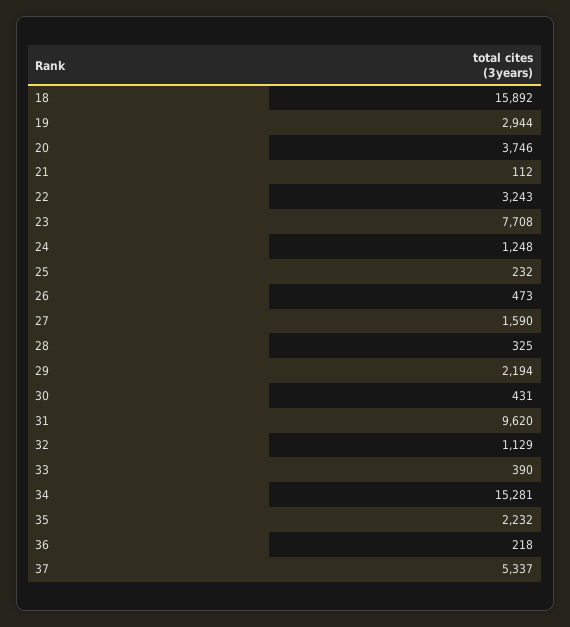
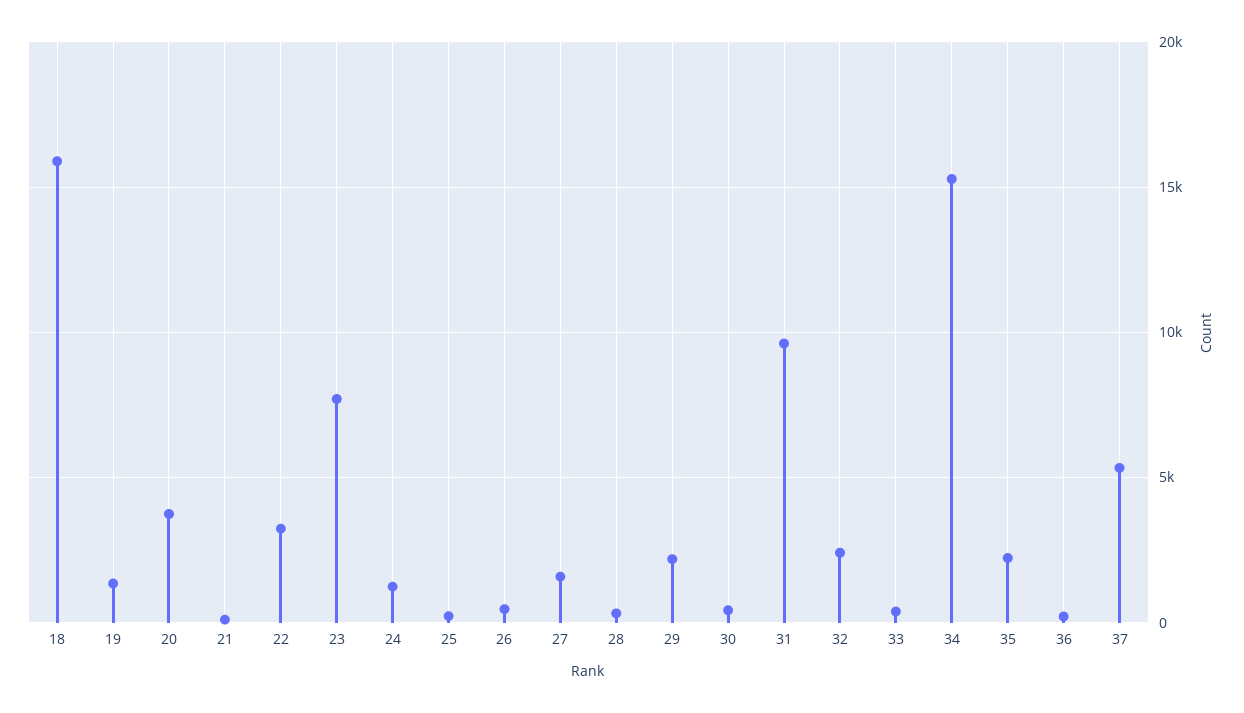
19: 2944 -> 1500
32: 1129 -> 2500

